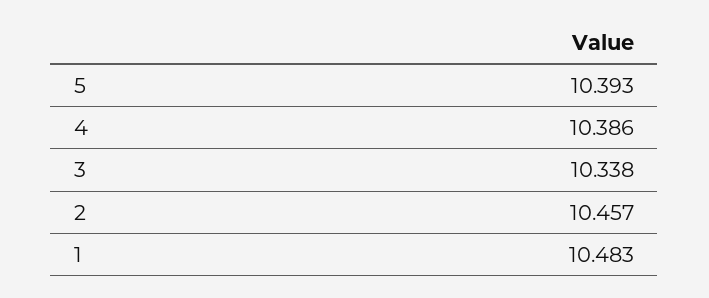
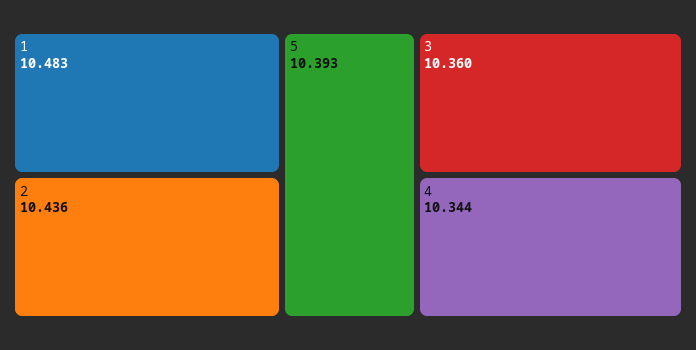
4: 10.386 -> 10.344
3: 10.338 -> 10.36
2: 10.457 -> 10.436

